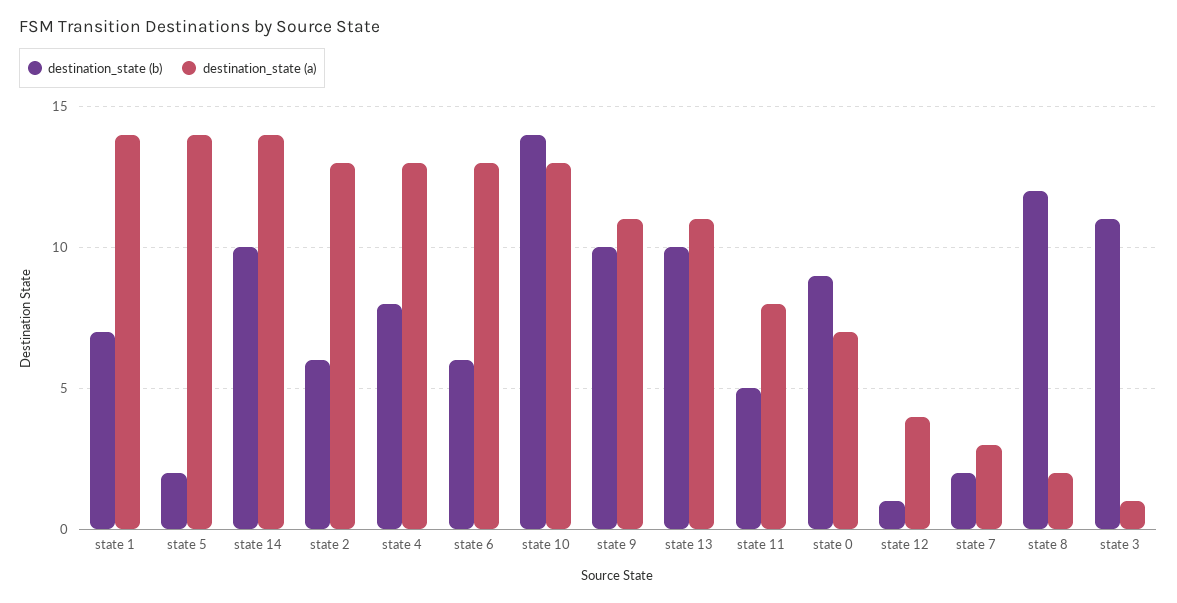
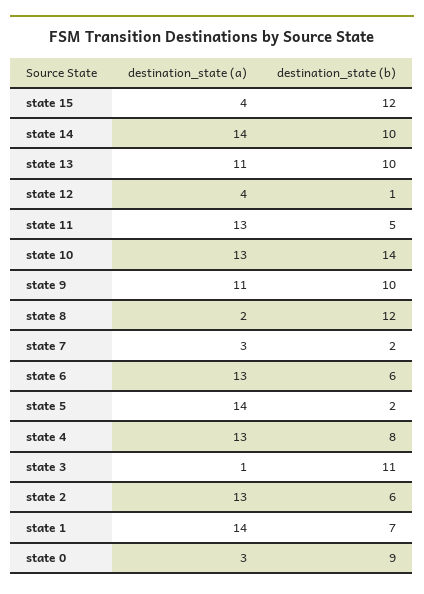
destination_state (a), state 11: 8 -> 13
destination_state (a), state 0: 7 -> 3
destination_state (a), state 15: none -> 4
destination_state (b), state 15: none -> 12

